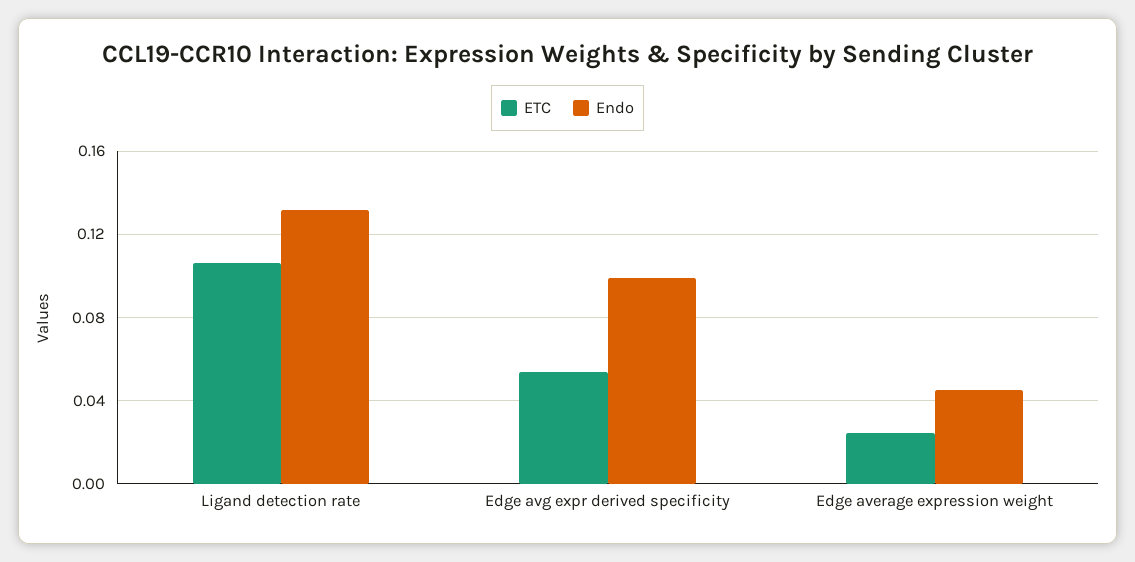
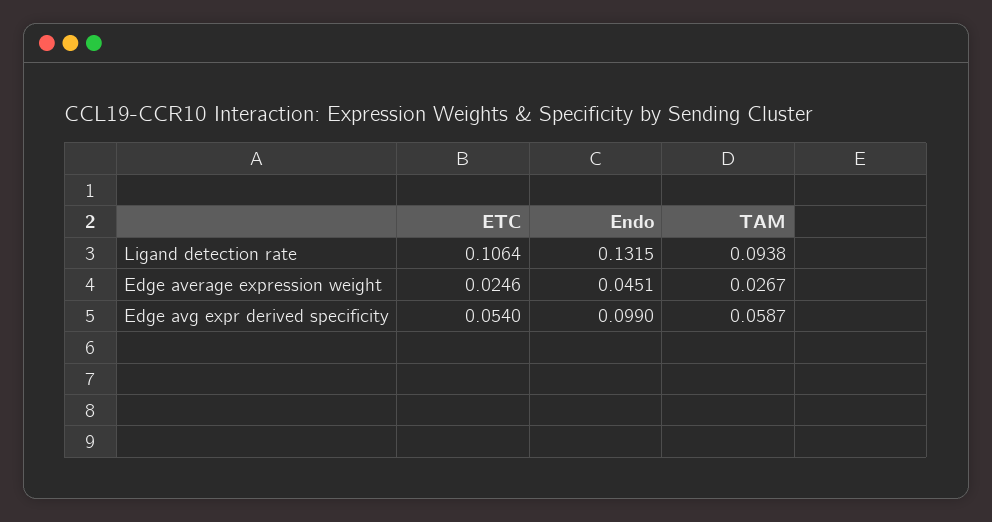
TAM, Ligand detection rate: none -> 0.0938
TAM, Edge average expression weight: none -> 0.0267
TAM, Edge avg expr derived specificity: none -> 0.0587

